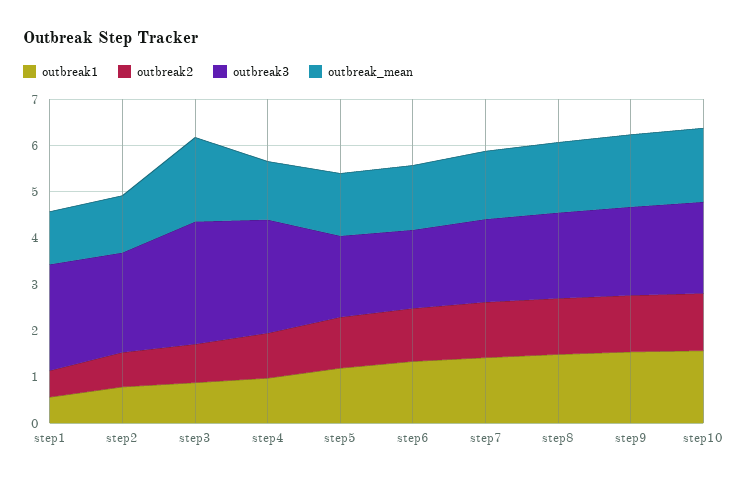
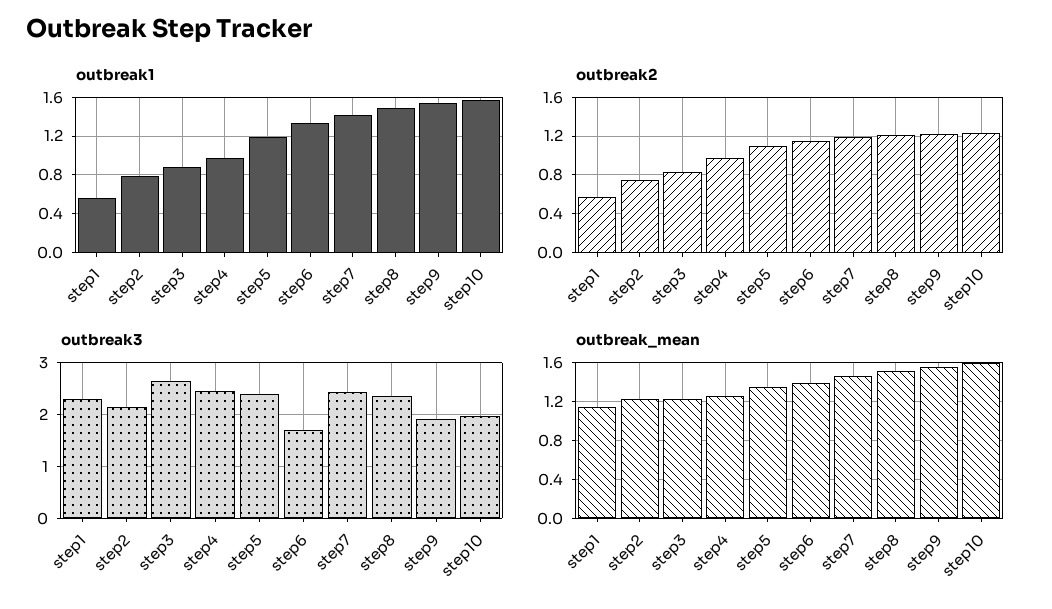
outbreak_mean, step3: 1.8 -> 1.2
outbreak3, step5: 1.8 -> 2.4
outbreak3, step7: 1.8 -> 2.4
outbreak3, step8: 1.8 -> 2.4

